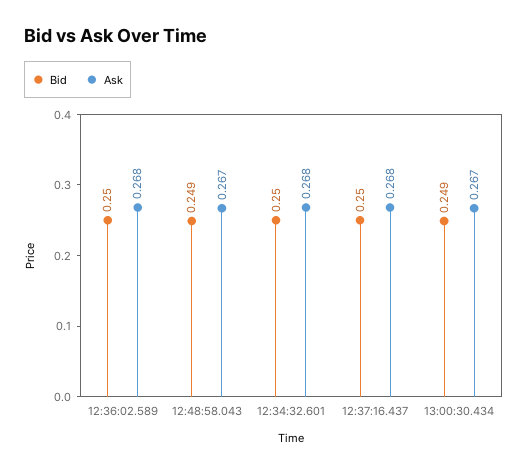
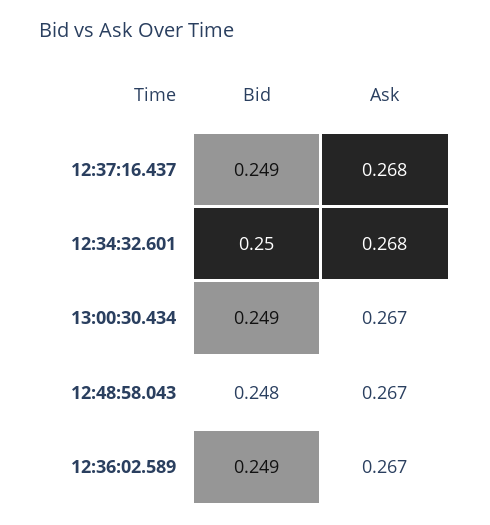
Bid, 12:36:02.589: 0.25 -> 0.249
Ask, 12:36:02.589: 0.268 -> 0.267
Bid, 12:48:58.043: 0.249 -> 0.248
Bid, 12:37:16.437: 0.25 -> 0.249

